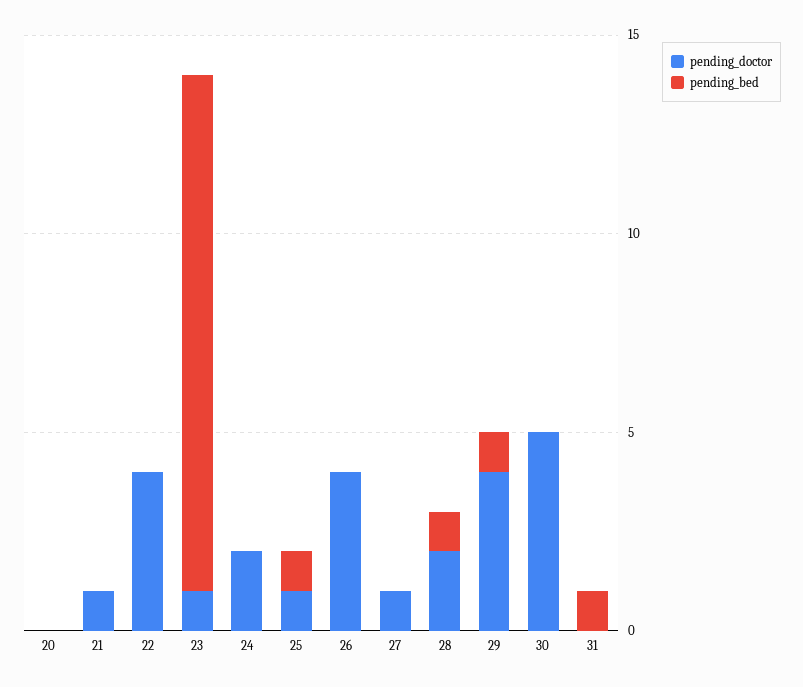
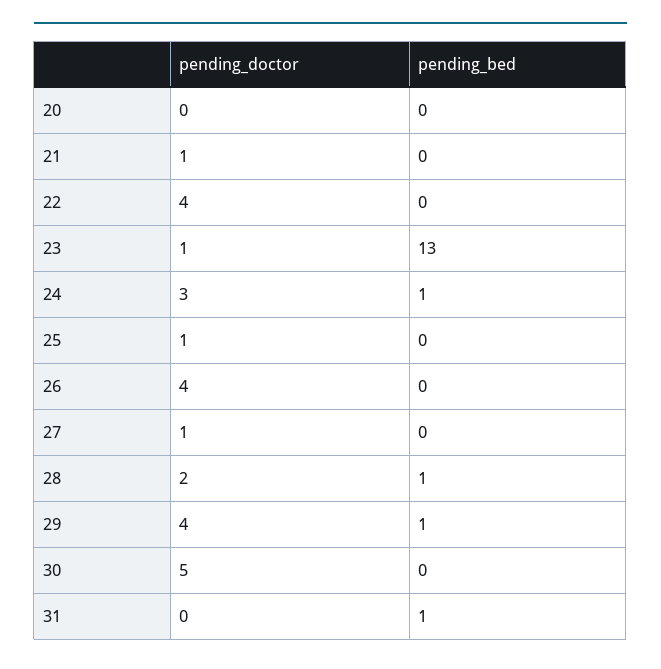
pending_doctor, 24: 2 -> 3
pending_bed, 24: 0 -> 1
pending_bed, 25: 1 -> 0

